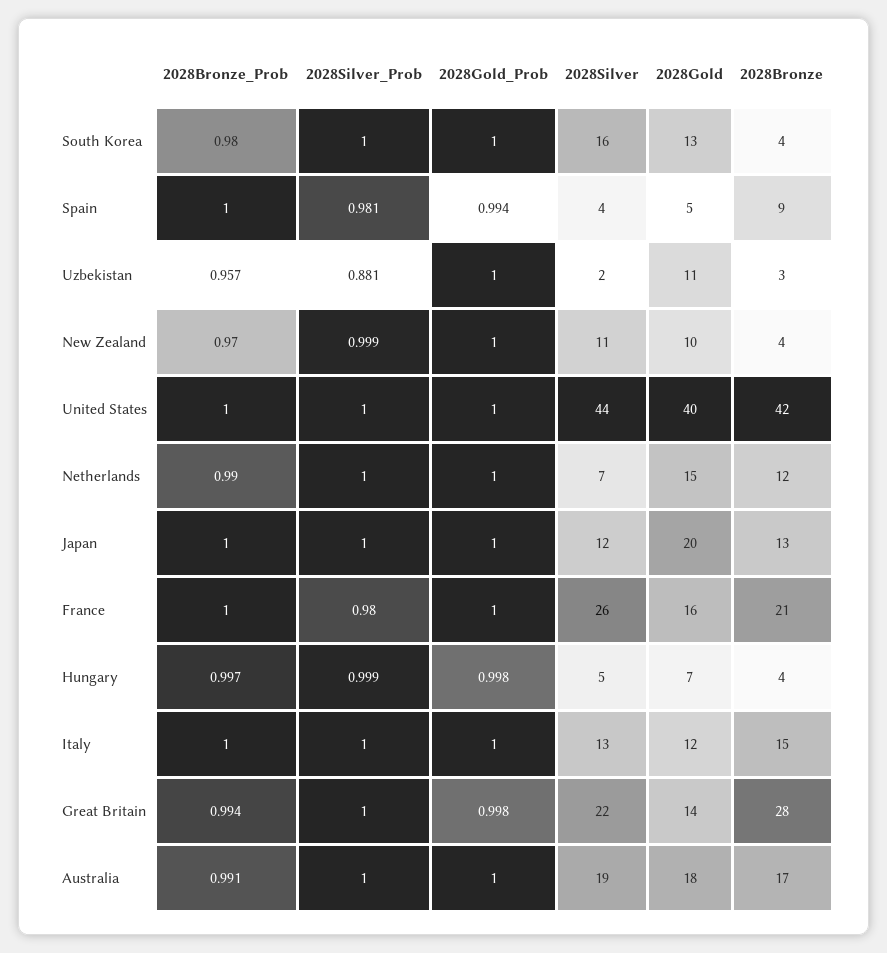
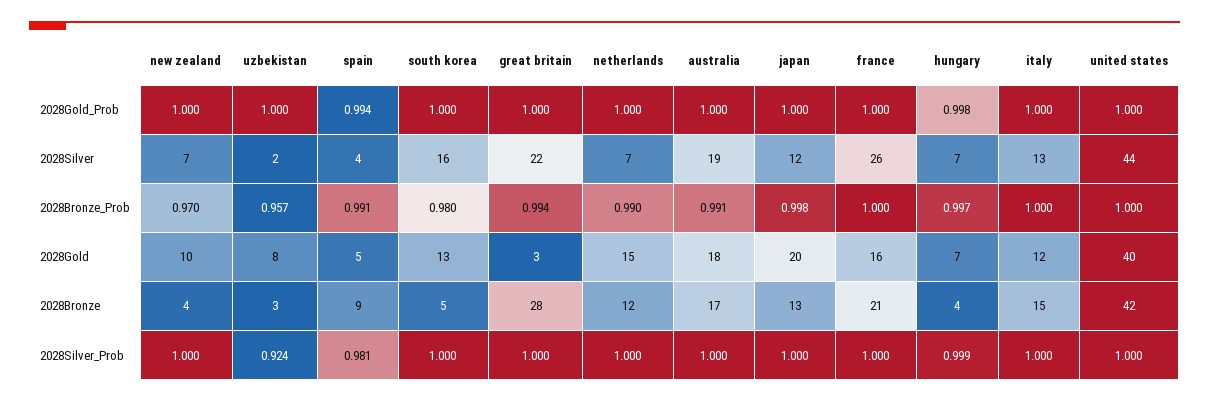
2028Bronze, South Korea: 4 -> 5
2028Bronze_Prob, Spain: 1 -> 0.991
2028Silver_Prob, Uzbekistan: 0.881 -> 0.924
2028Gold, Uzbekistan: 11 -> 8
2028Silver_Prob, New Zealand: 0.999 -> 1
2028Silver, New Zealand: 11 -> 7
2028Bronze_Prob, Japan: 1 -> 0.998
2028Silver_Prob, France: 0.98 -> 1
2028Silver, Hungary: 5 -> 7
2028Gold_Prob, Great Britain: 0.998 -> 1
2028Gold, Great Britain: 14 -> 3

